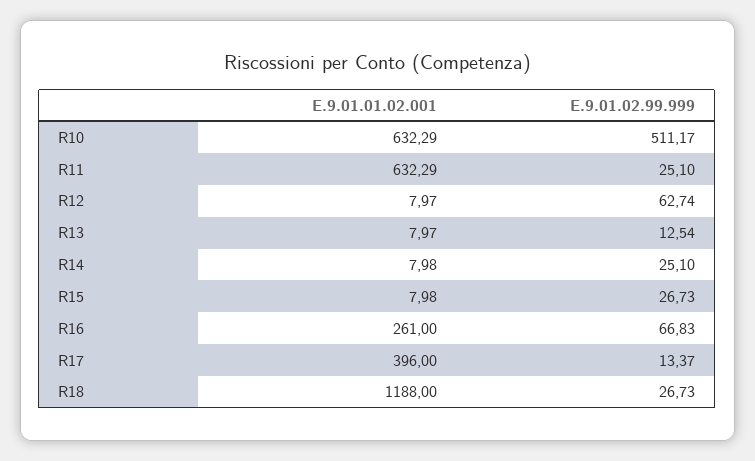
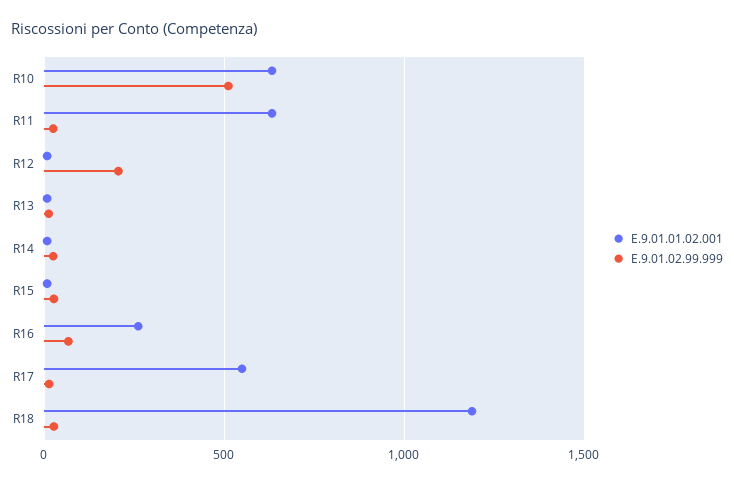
E.9.01.02.99.999, R12: 62.74 -> 200
E.9.01.01.02.001, R17: 396 -> 550

